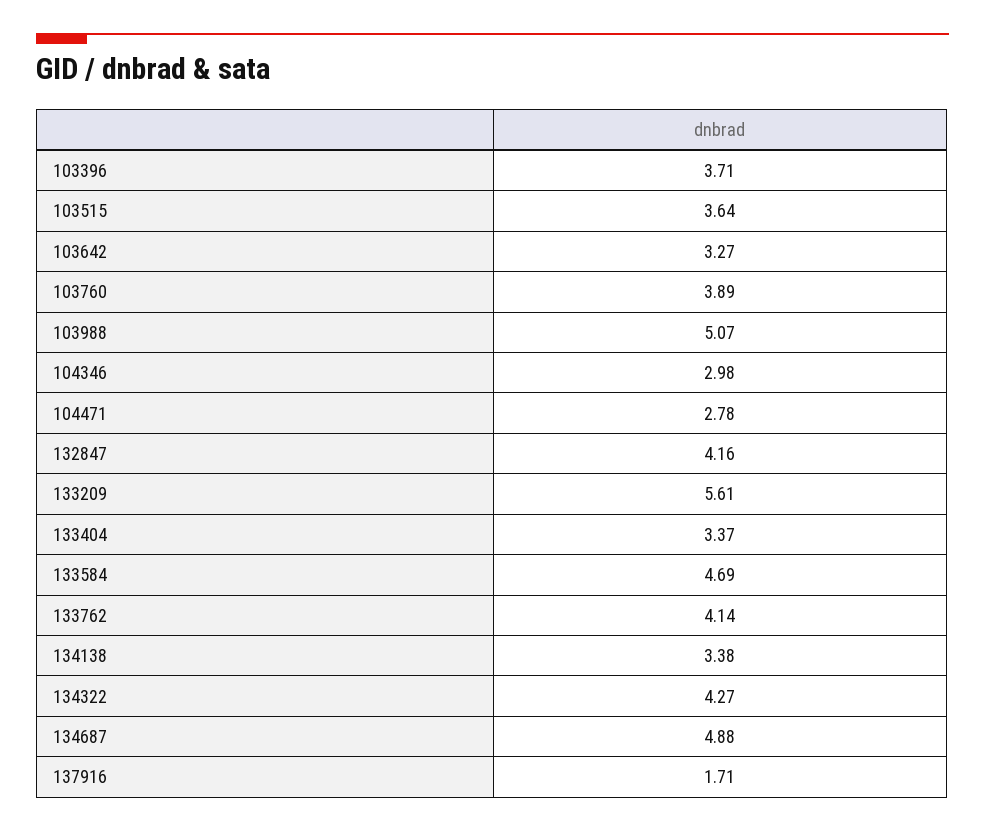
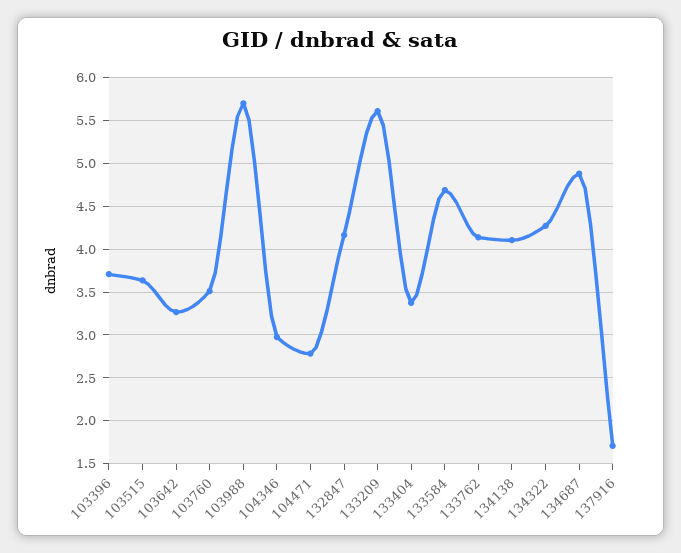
103760: 3.89 -> 3.5
103988: 5.07 -> 5.7
134138: 3.38 -> 4.1

